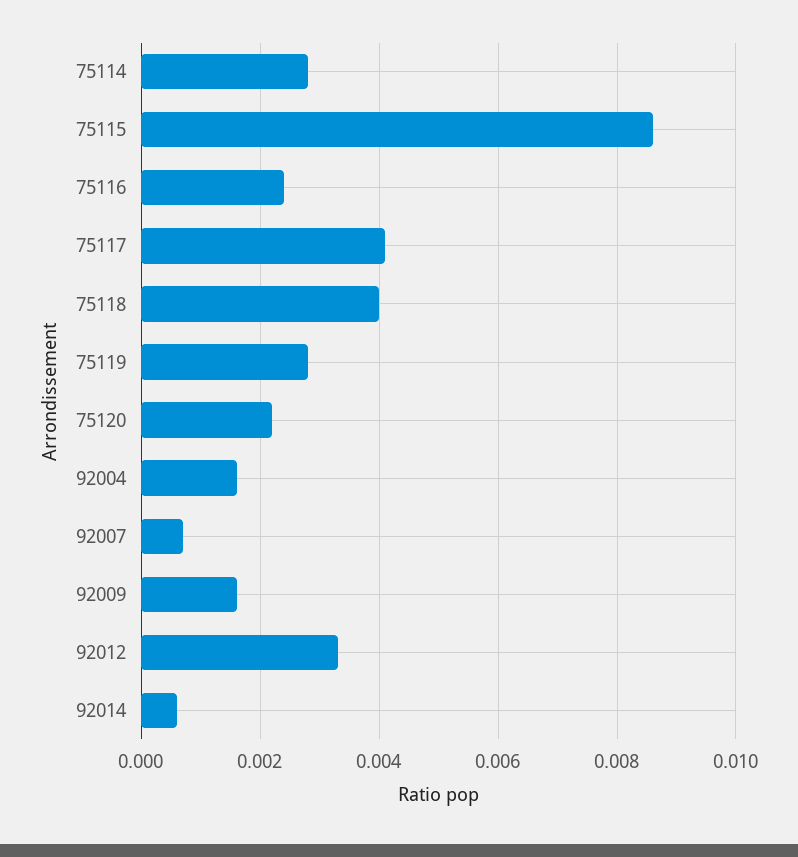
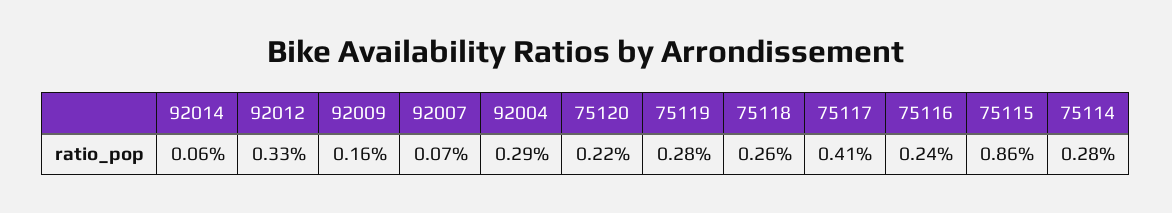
75118: 0.004 -> 0.0026
92004: 0.0015 -> 0.0029

